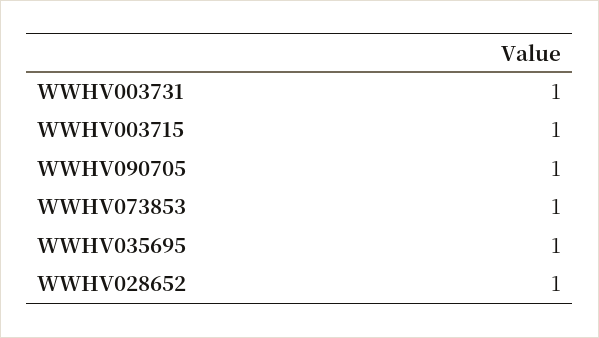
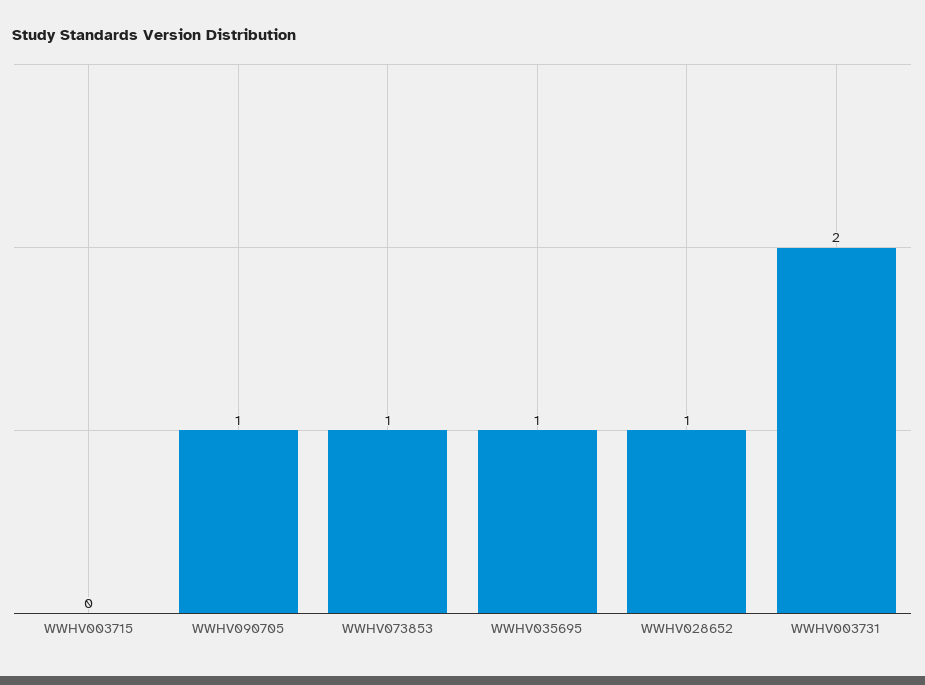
WWHV003731: 1 -> 2
WWHV003715: 1 -> 0

